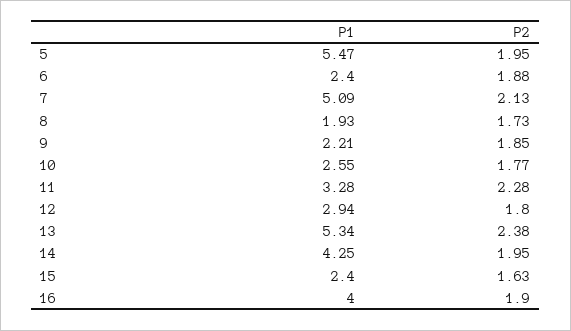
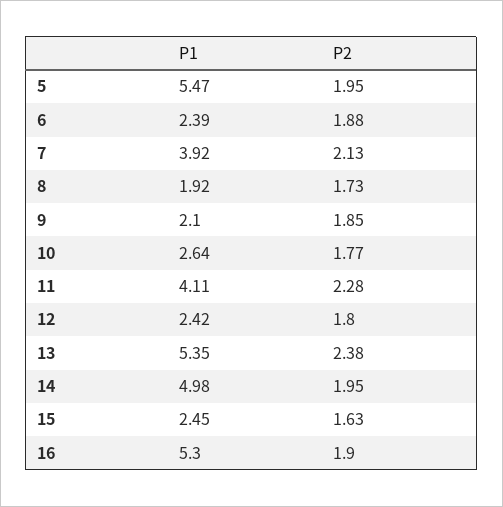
P1, 6: 2.4 -> 2.39
P1, 7: 5.09 -> 3.92
P1, 8: 1.93 -> 1.92
P1, 9: 2.21 -> 2.1
P1, 10: 2.55 -> 2.64
P1, 11: 3.28 -> 4.11
P1, 12: 2.94 -> 2.42
P1, 13: 5.34 -> 5.35
P1, 14: 4.25 -> 4.98
P1, 15: 2.4 -> 2.45
P1, 16: 4 -> 5.3

